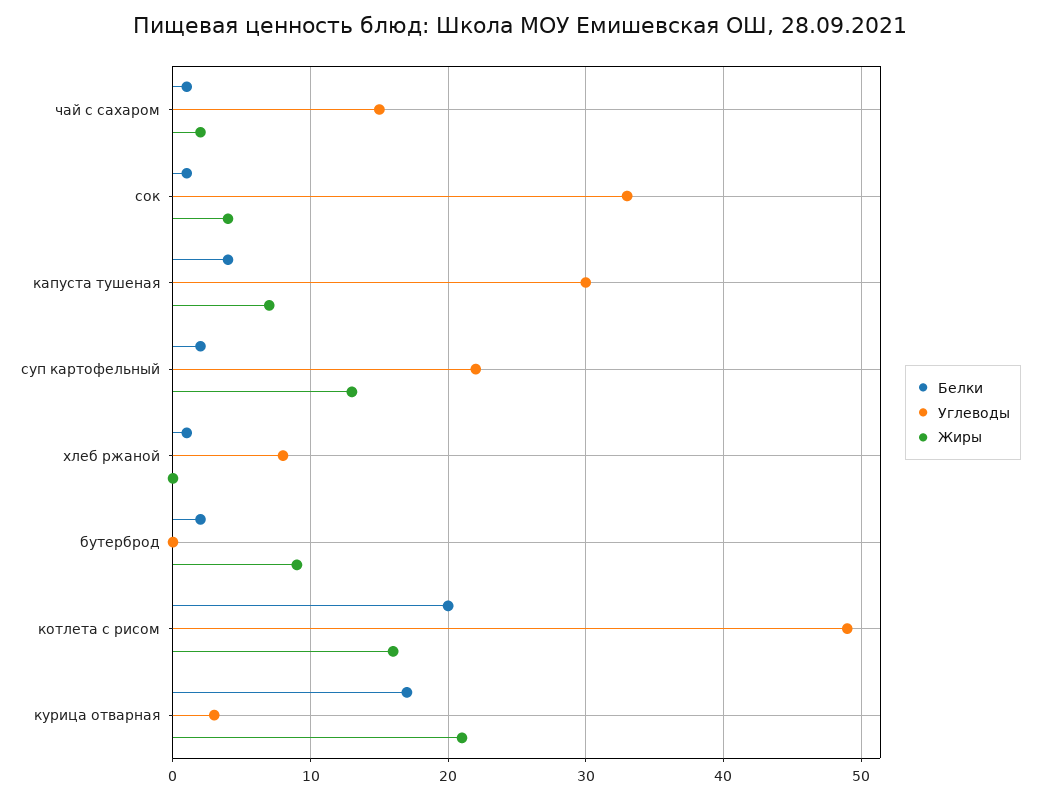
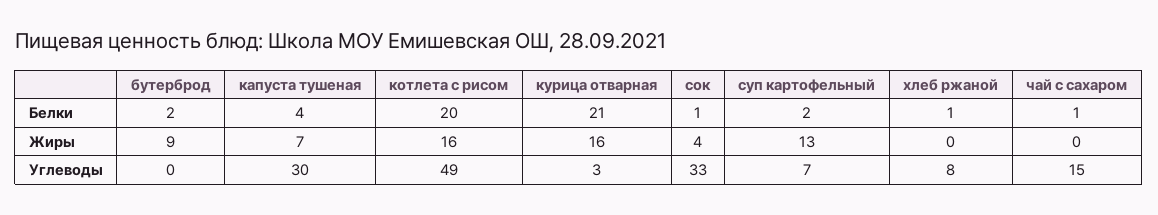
Жиры, чай с сахаром: 2 -> 0
Углеводы, суп картофельный: 22 -> 7
Белки, курица отварная: 17 -> 21
Жиры, курица отварная: 21 -> 16

